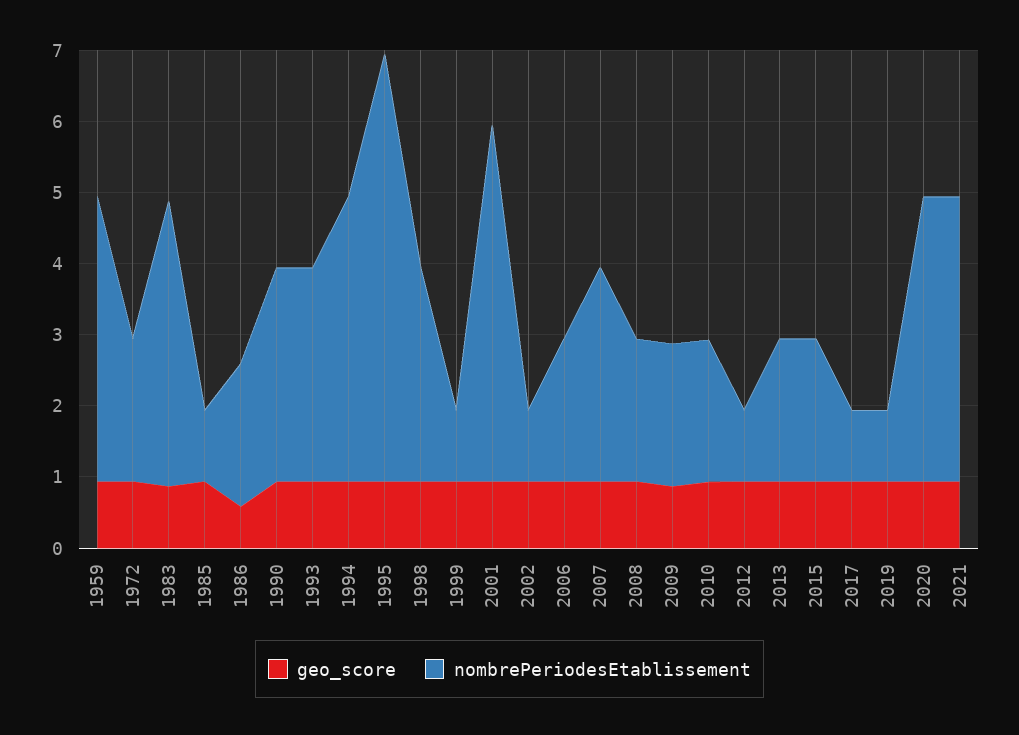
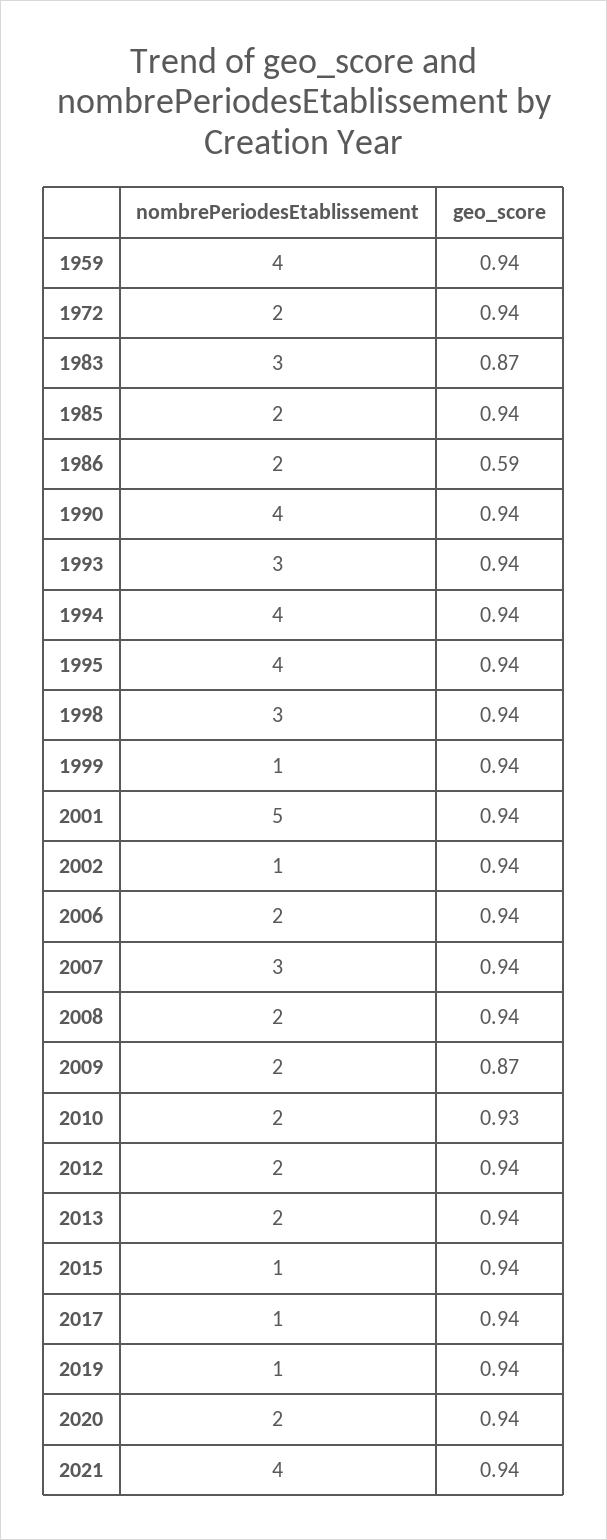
nombrePeriodesEtablissement, 1983: 4 -> 3
nombrePeriodesEtablissement, 1985: 1 -> 2
nombrePeriodesEtablissement, 1990: 3 -> 4
nombrePeriodesEtablissement, 1995: 6 -> 4
nombrePeriodesEtablissement, 2012: 1 -> 2
nombrePeriodesEtablissement, 2015: 2 -> 1
nombrePeriodesEtablissement, 2020: 4 -> 2

